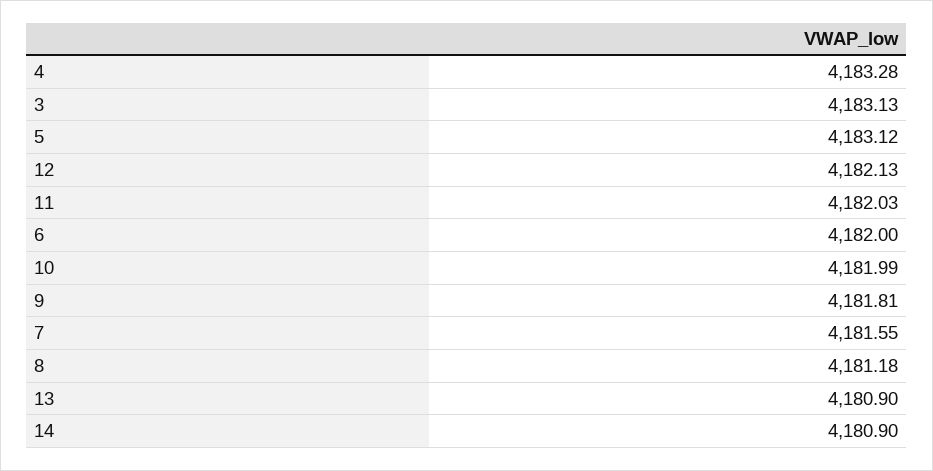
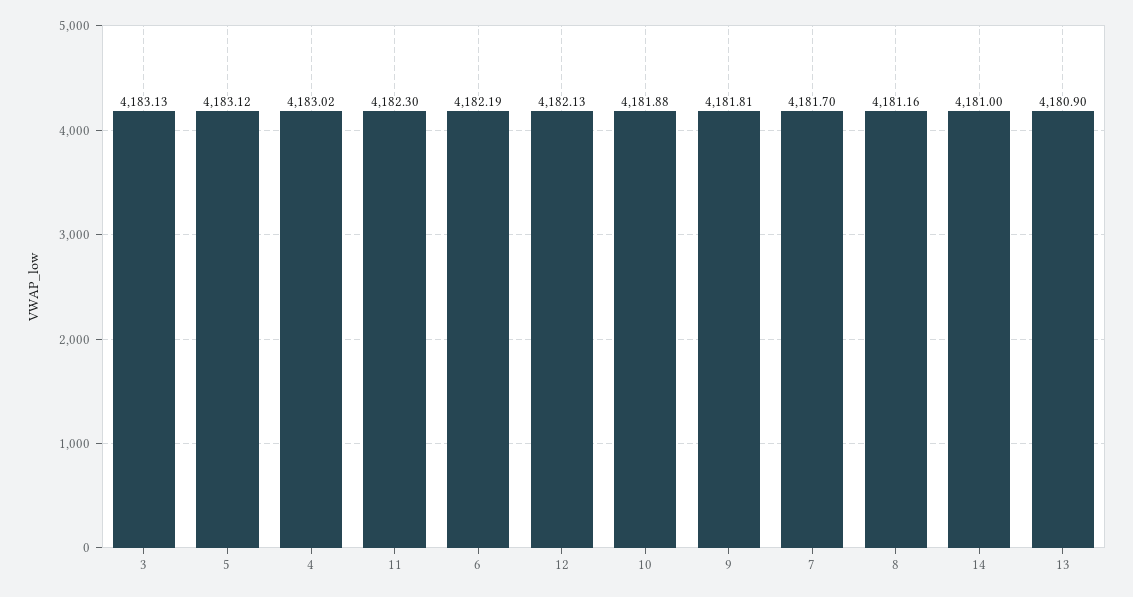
4: 4183.28 -> 4183.02
11: 4182.03 -> 4182.3
6: 4182 -> 4182.19
10: 4181.99 -> 4181.88
7: 4181.55 -> 4181.7
8: 4181.18 -> 4181.16
14: 4180.9 -> 4181

